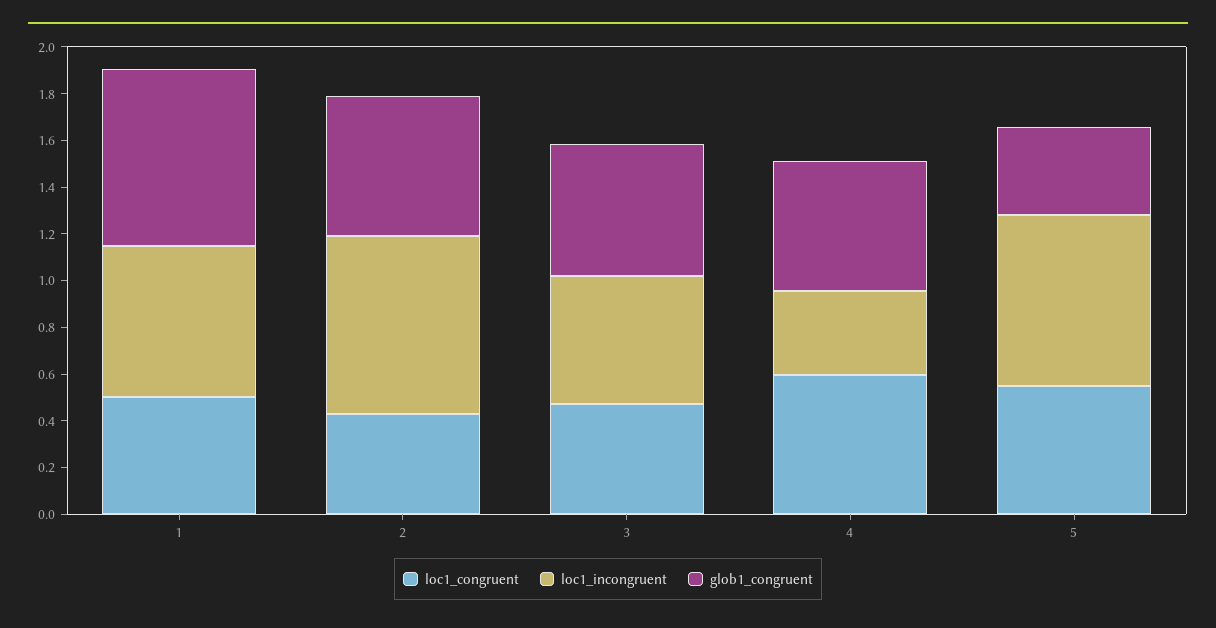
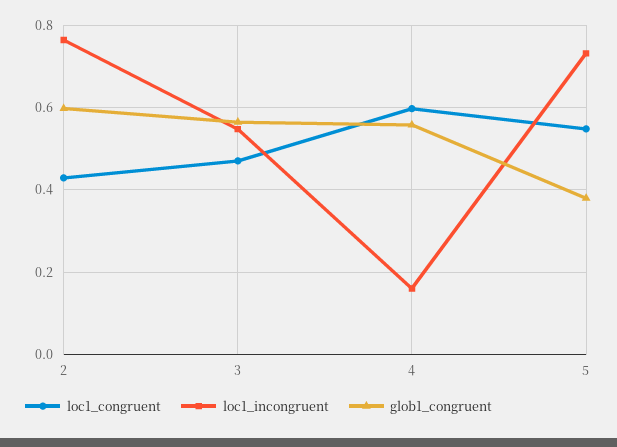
loc1_congruent, 1: 0.5 -> none
loc1_incongruent, 1: 0.65 -> none
glob1_congruent, 1: 0.75 -> none
loc1_incongruent, 4: 0.35 -> 0.16

